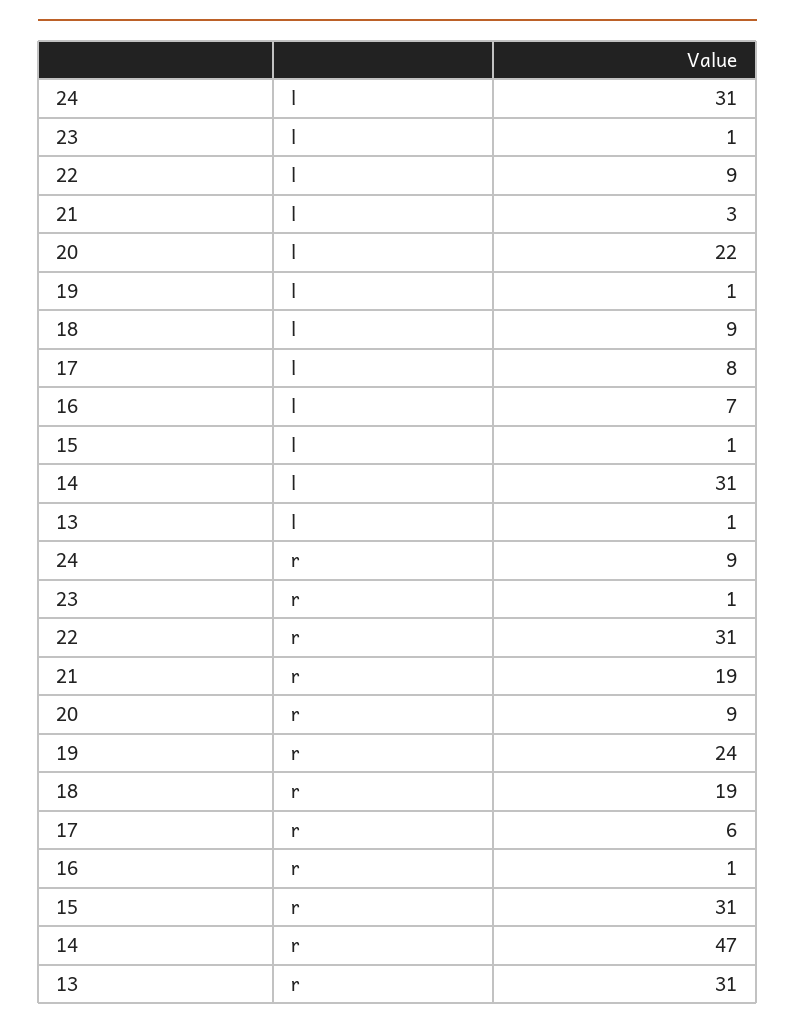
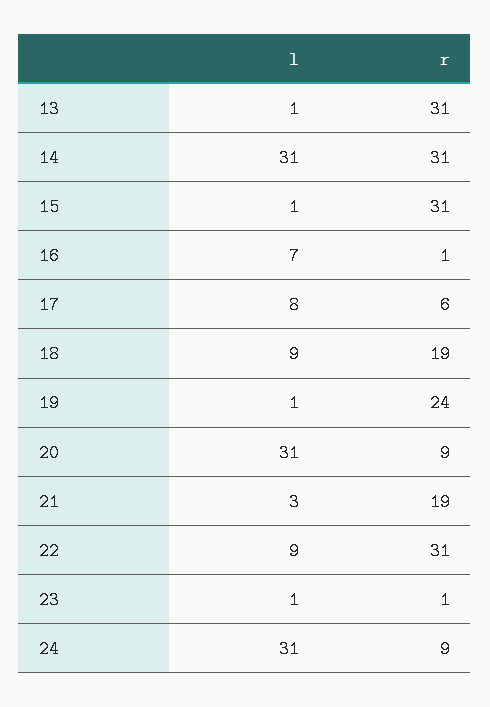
20, l: 22 -> 31
14, r: 47 -> 31

